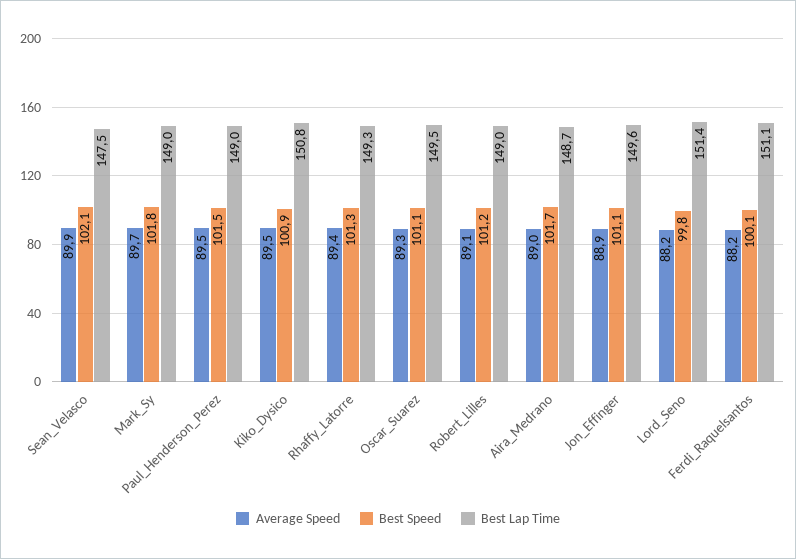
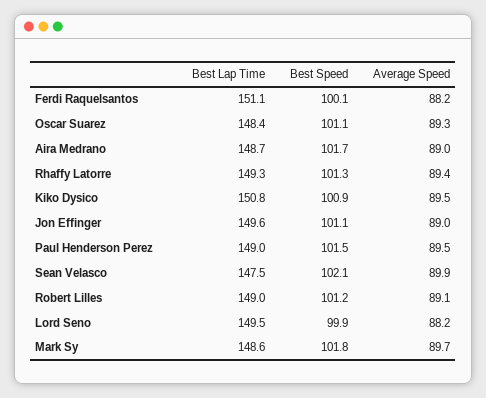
Best Lap Time, Mark_Sy: 149 -> 148.6
Best Lap Time, Oscar_Suarez: 149.5 -> 148.4
Average Speed, Jon_Effinger: 88.9 -> 89
Best Speed, Lord_Seno: 99.8 -> 99.9
Best Lap Time, Lord_Seno: 151.4 -> 149.5

